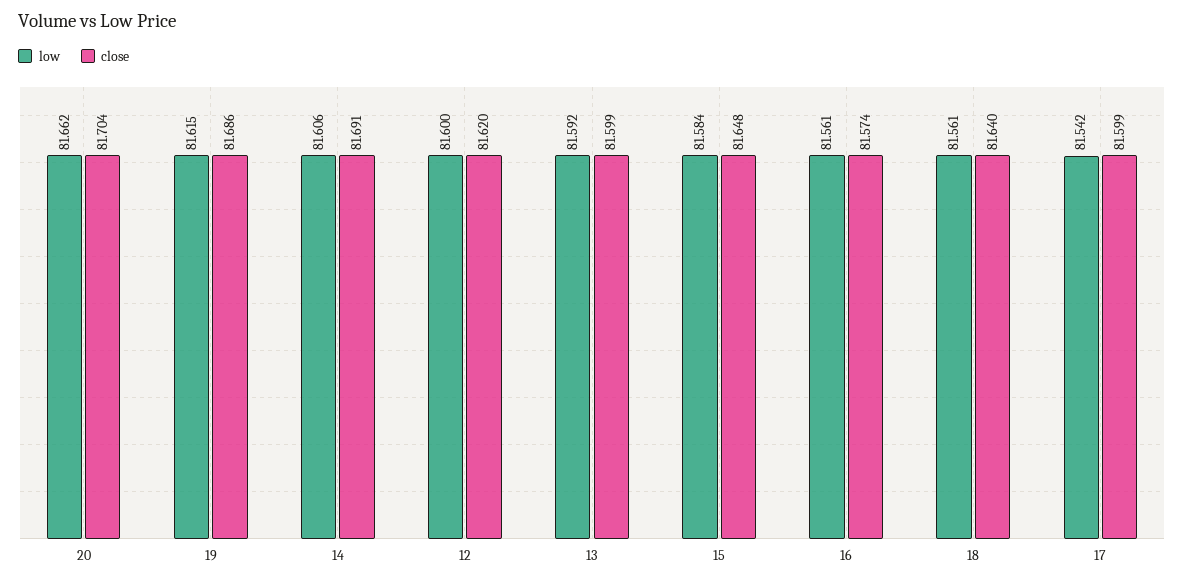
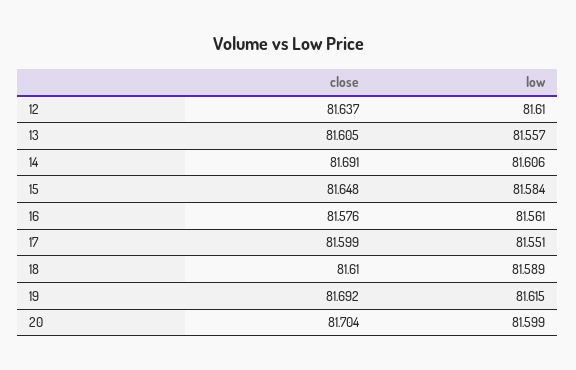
low, 20: 81.662 -> 81.599
close, 19: 81.686 -> 81.692
low, 12: 81.6 -> 81.61
close, 12: 81.62 -> 81.637
low, 13: 81.592 -> 81.557
close, 13: 81.599 -> 81.605
close, 16: 81.574 -> 81.576
low, 18: 81.561 -> 81.589
close, 18: 81.64 -> 81.61
low, 17: 81.542 -> 81.551

